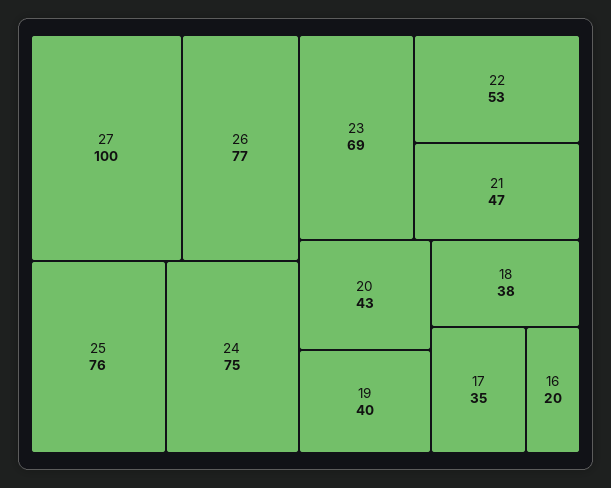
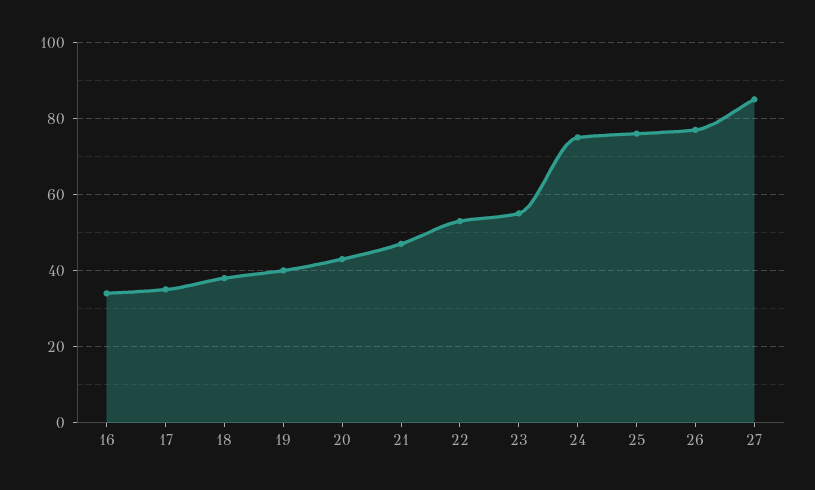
27: 100 -> 85
23: 69 -> 55
16: 20 -> 35

